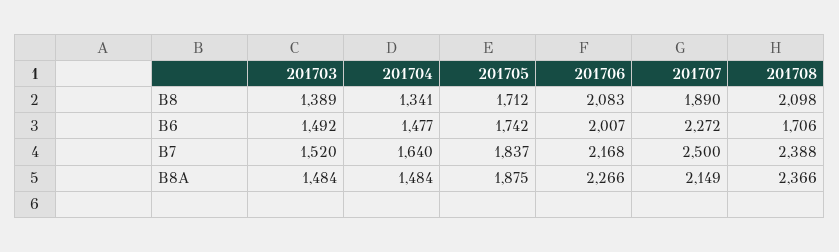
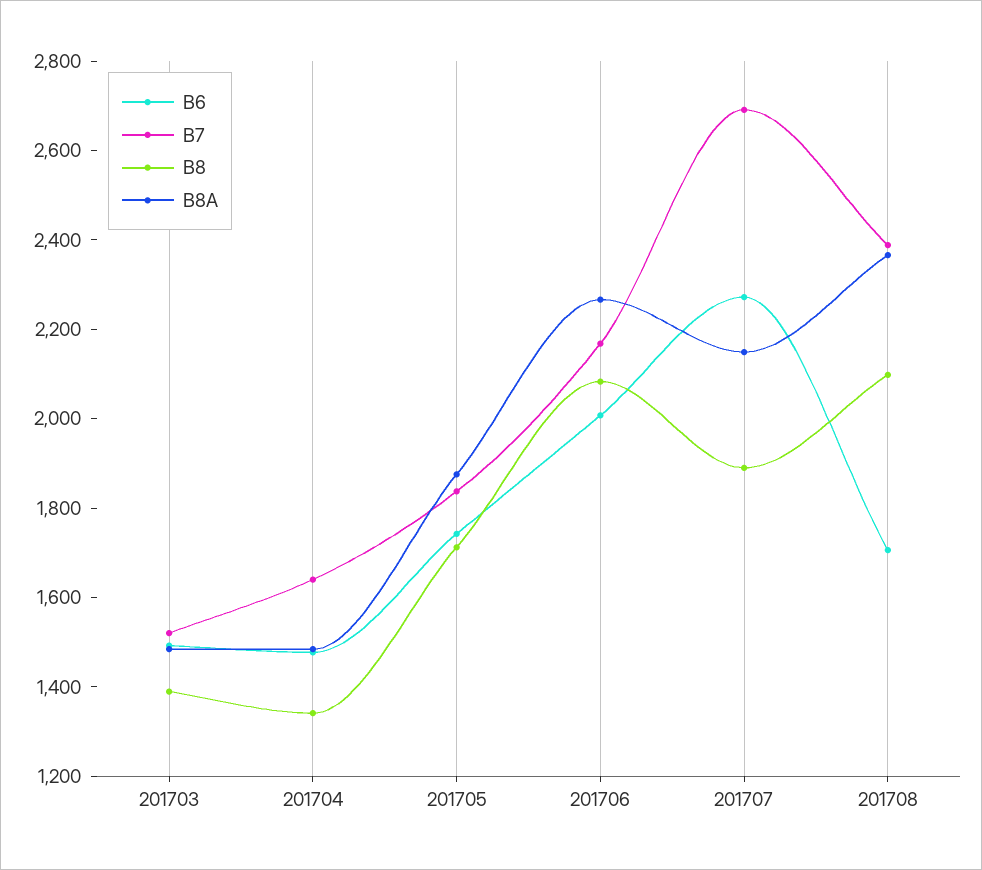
B7, 201707: 2500 -> 2700

